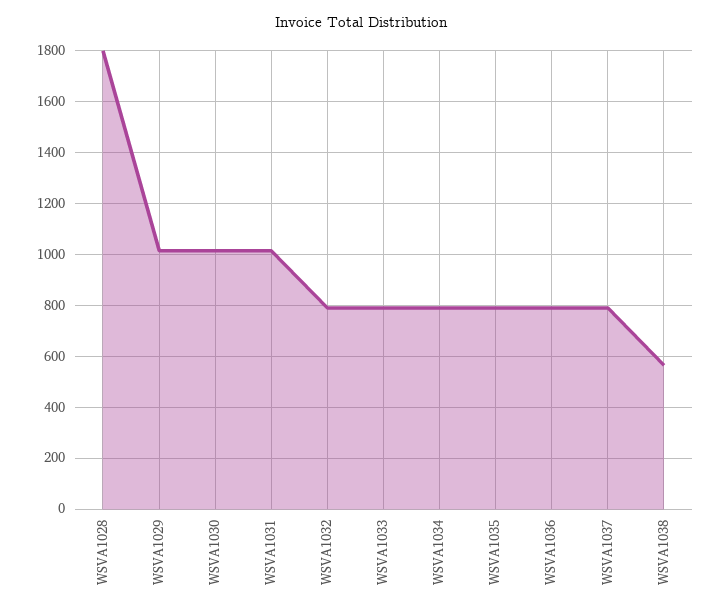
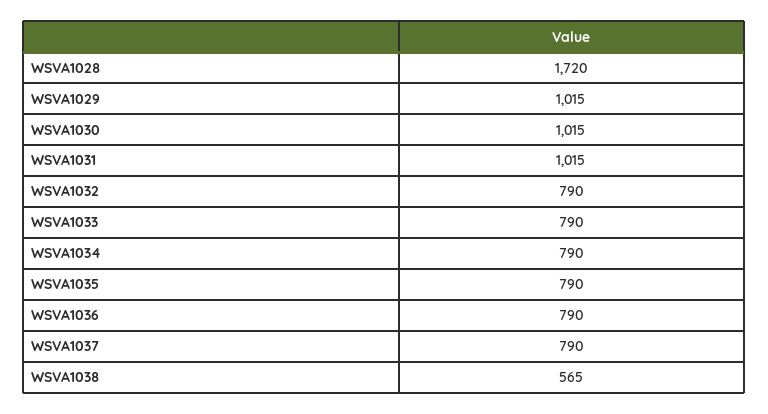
WSVA1028: 1800 -> 1720

